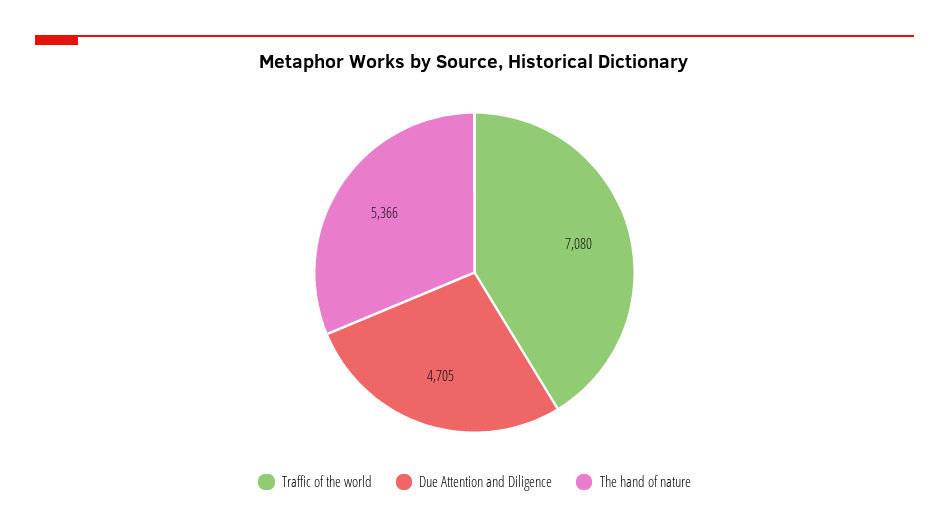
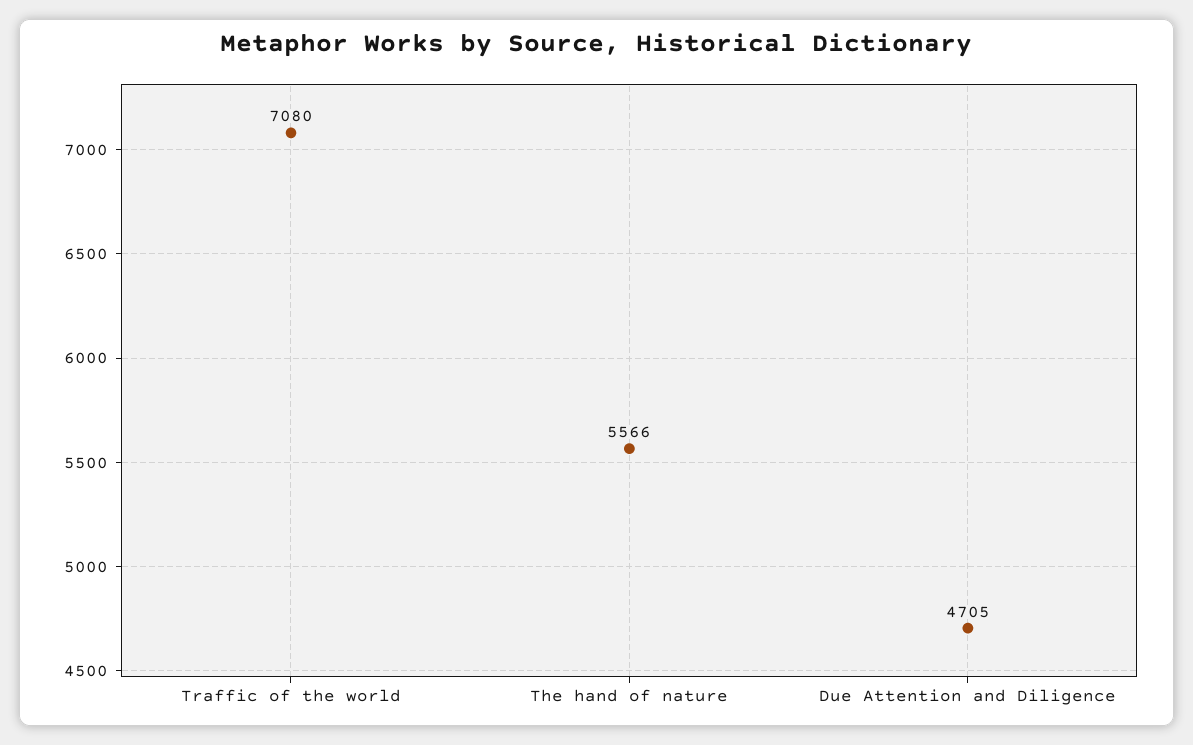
The hand of nature: 5366 -> 5566

